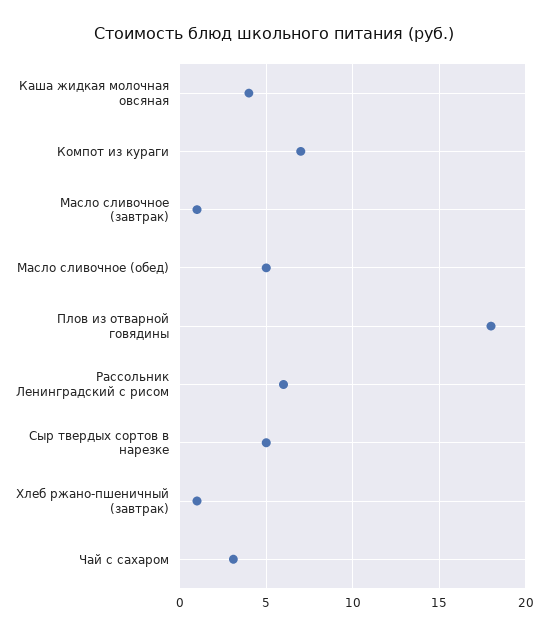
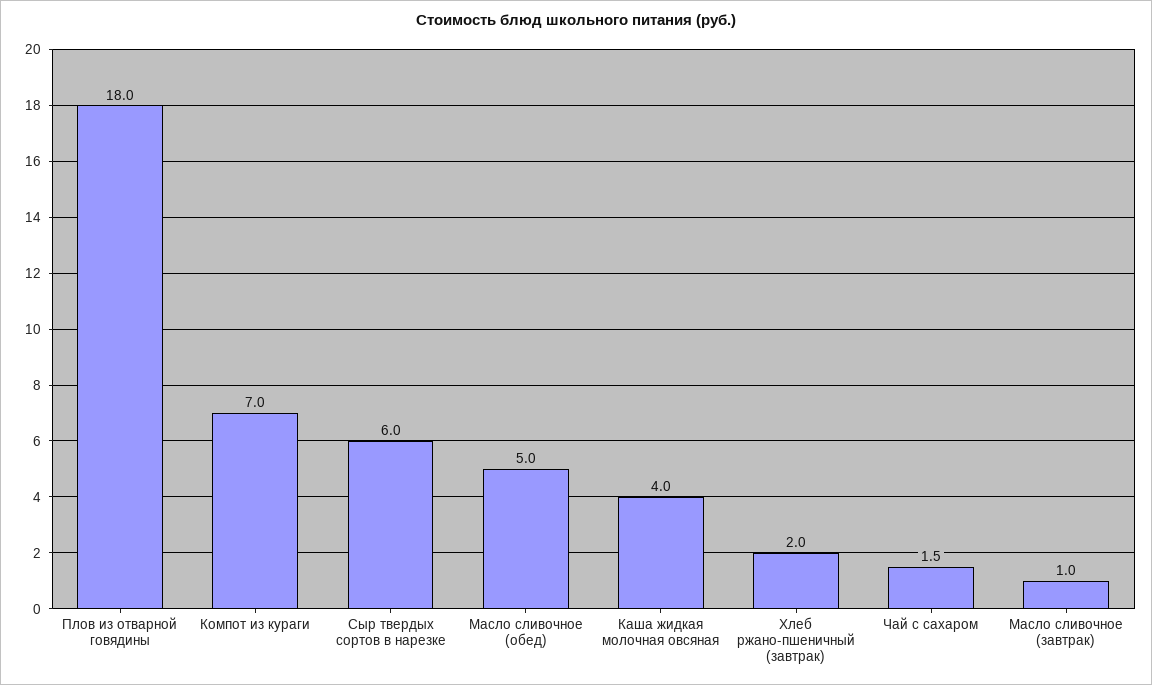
Рассольник Ленинградский с рисом: 6 -> none
Сыр твердых сортов в нарезке: 5 -> 6
Хлеб ржано-пшеничный (завтрак): 1 -> 2
Чай с сахаром: 3 -> 1.5

